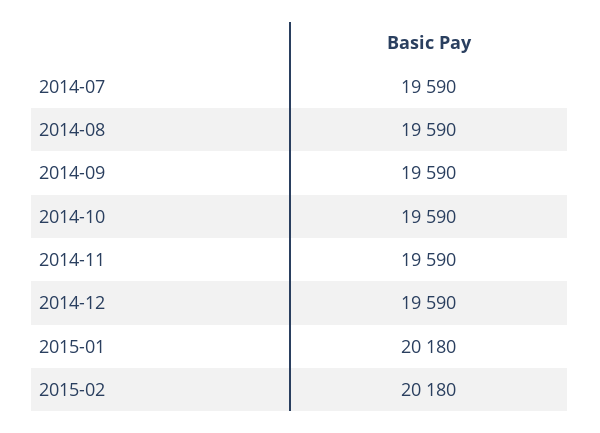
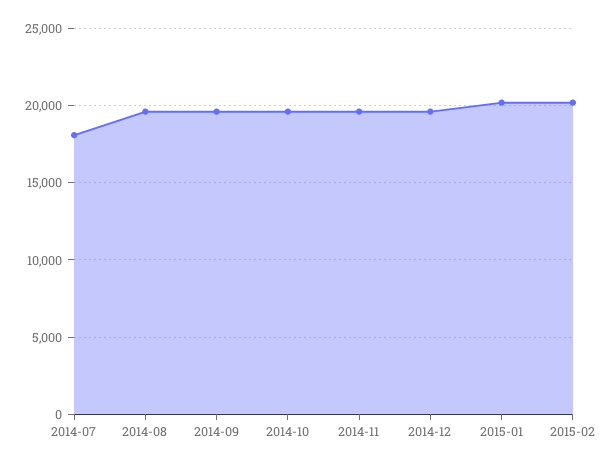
2014-07: 19590 -> 18000

